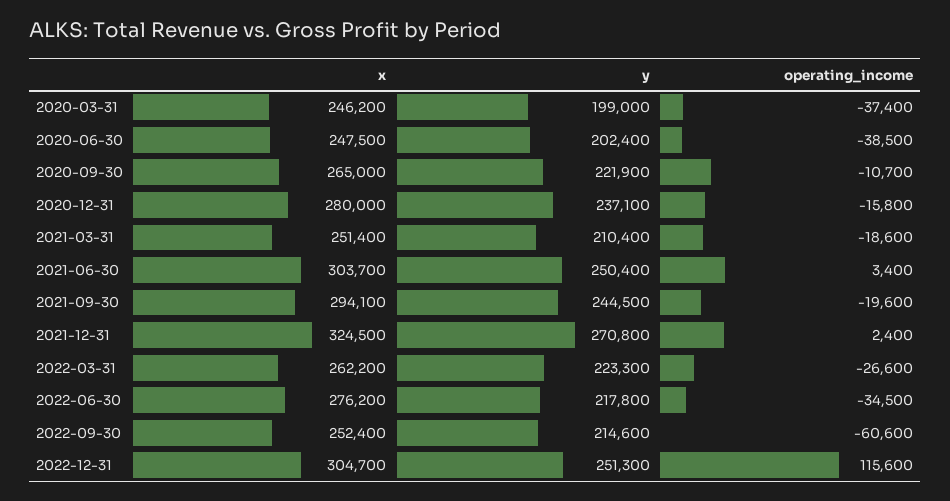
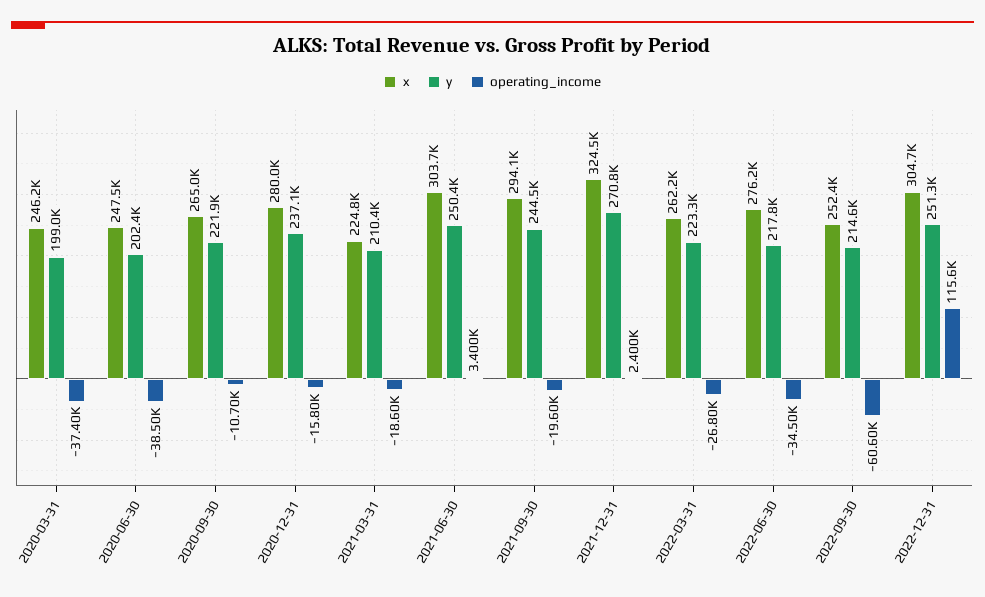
x, 2021-03-31: 251400 -> 224800
operating_income, 2022-03-31: -26600 -> -26800

